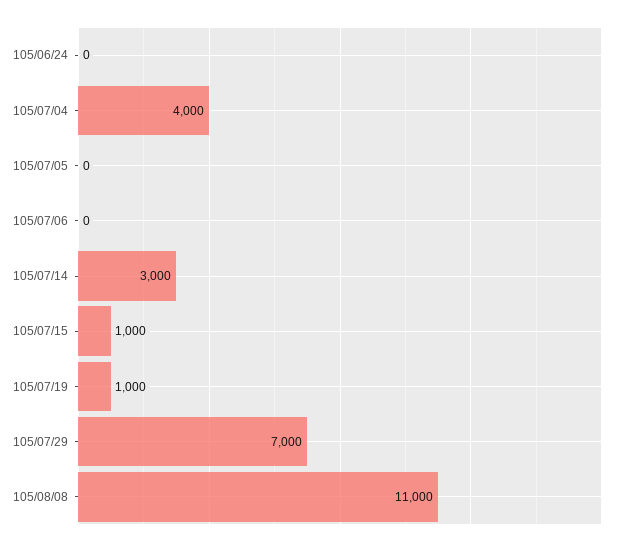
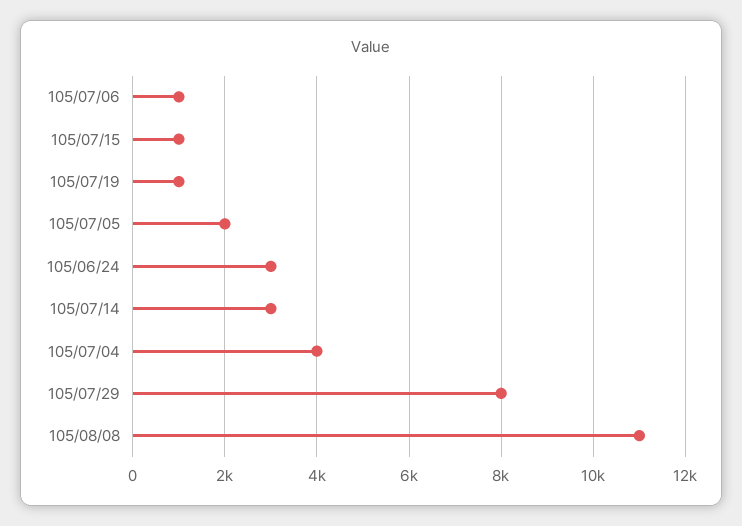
105/06/24: 0 -> 3000
105/07/05: 0 -> 2000
105/07/06: 0 -> 1000
105/07/29: 7000 -> 8000

